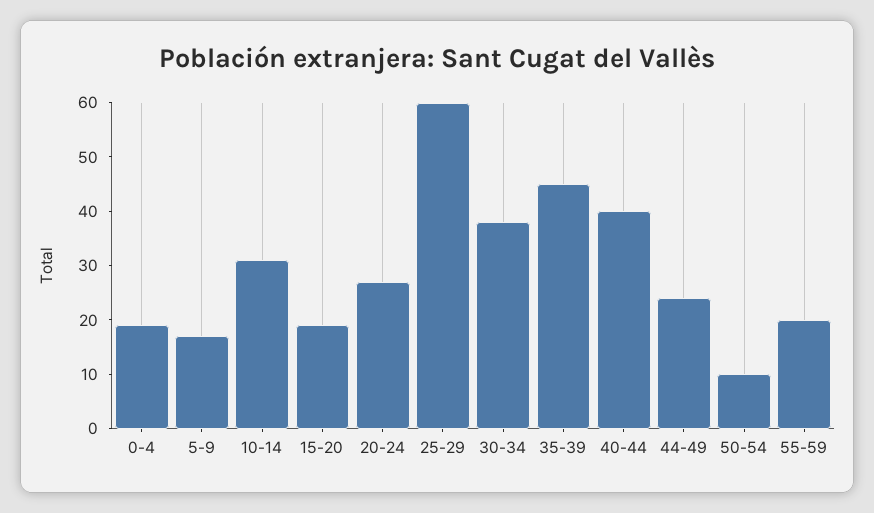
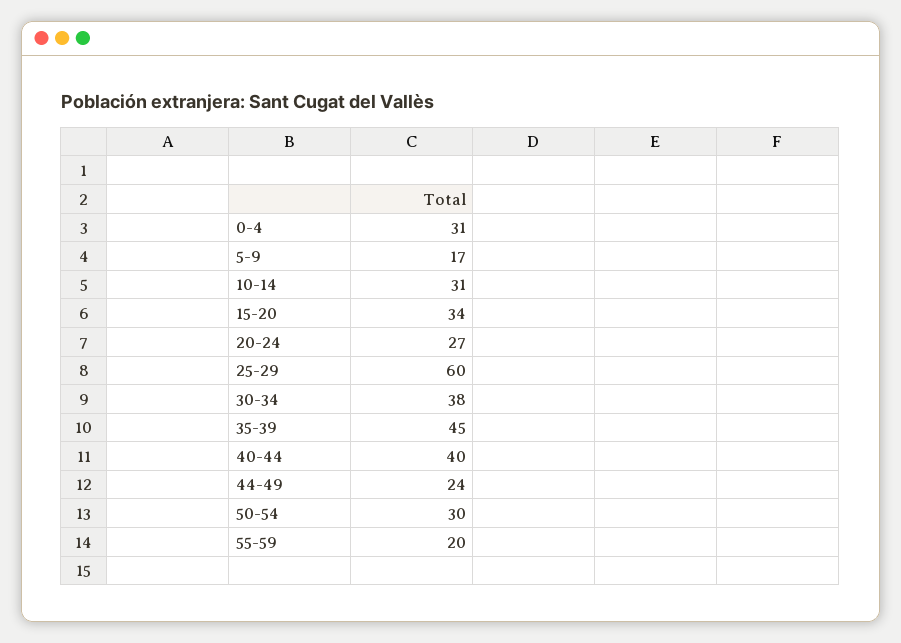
0-4: 20 -> 31
15-20: 20 -> 34
50-54: 10 -> 30

